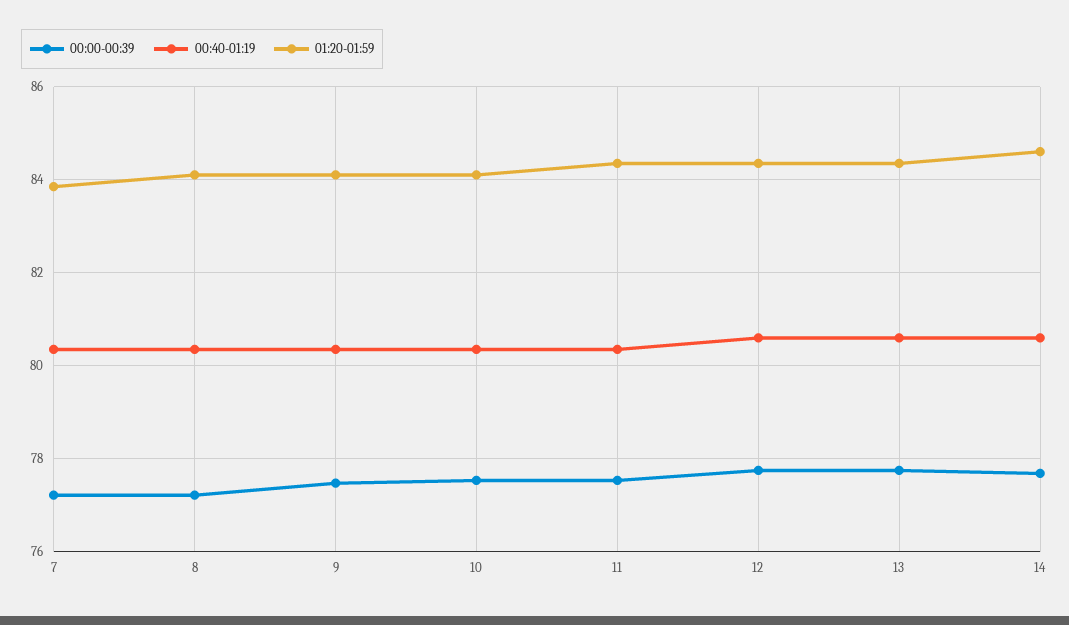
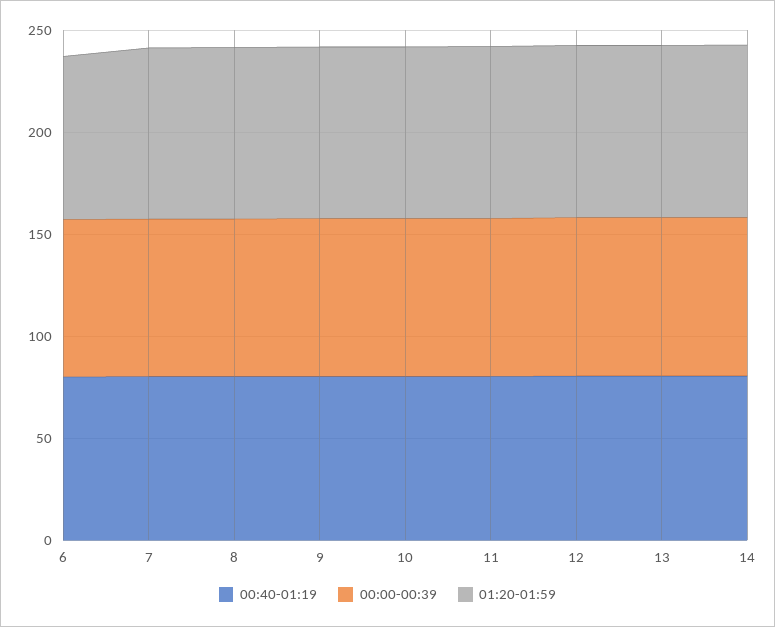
00:40-01:19, 6: none -> 80
00:00-00:39, 6: none -> 80
01:20-01:59, 6: none -> 80

